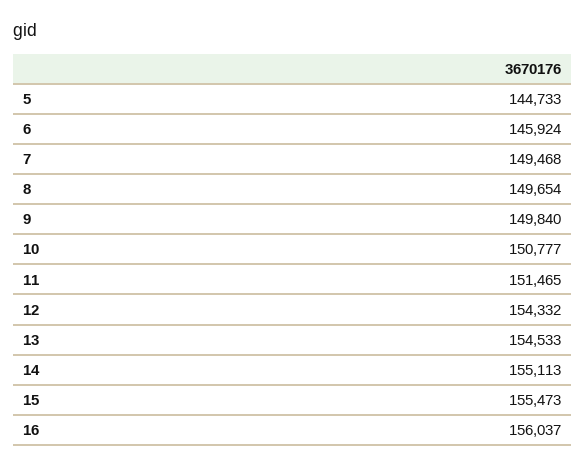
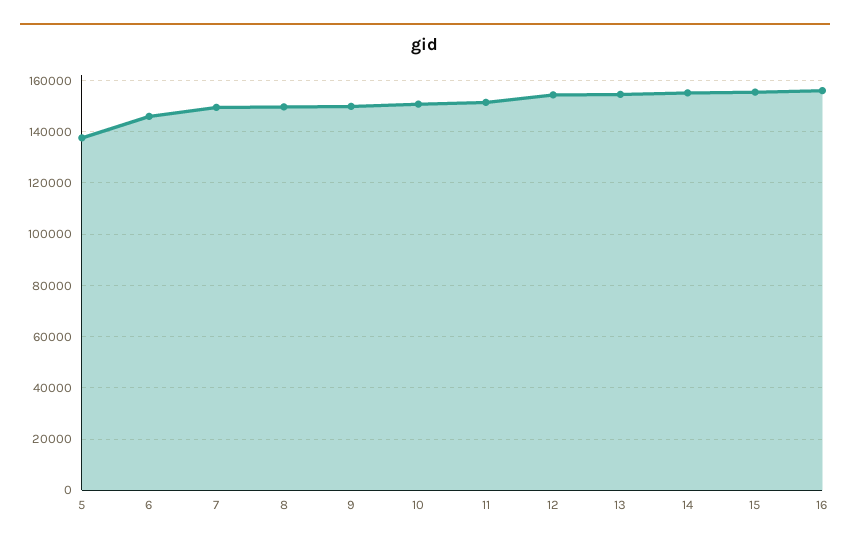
5: 144733 -> 137500

